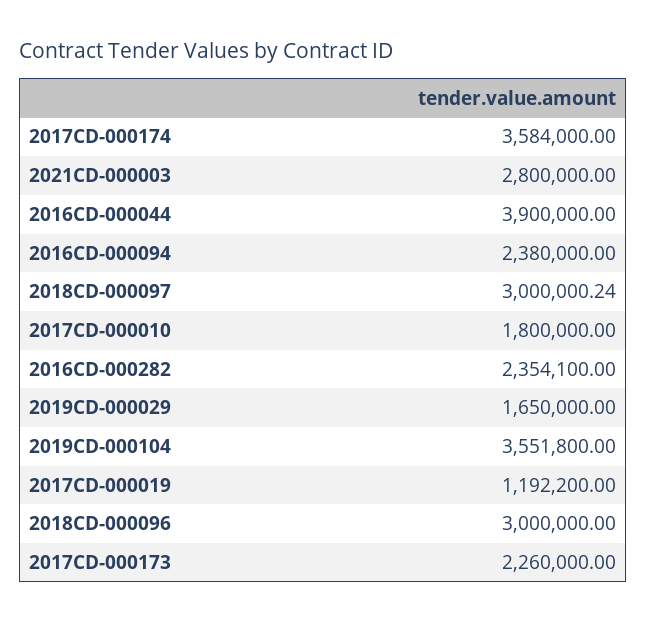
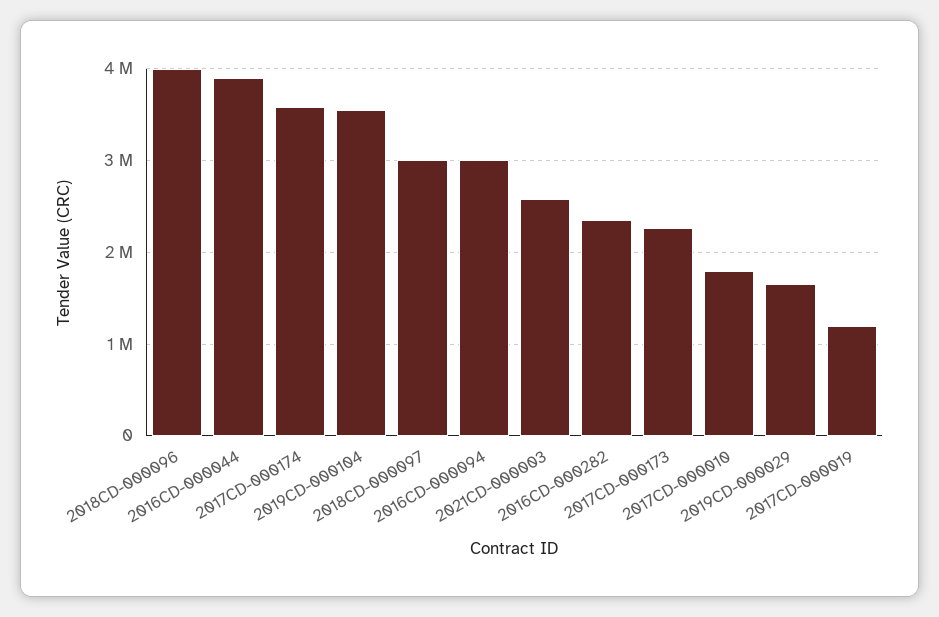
2021CD-000003: 2800000 -> 2600000
2016CD-000094: 2380000 -> 3000000
2018CD-000096: 3000000 -> 4000000

